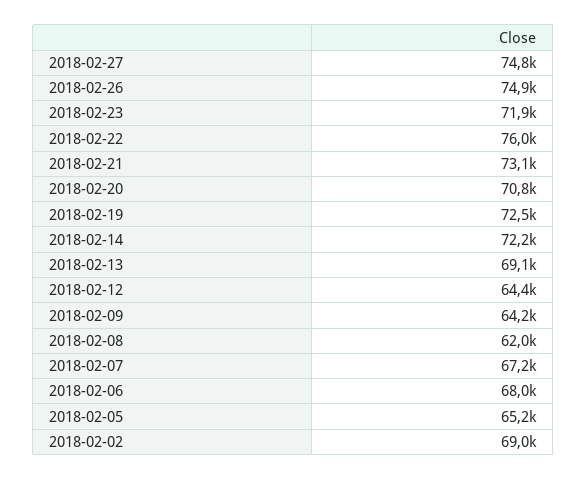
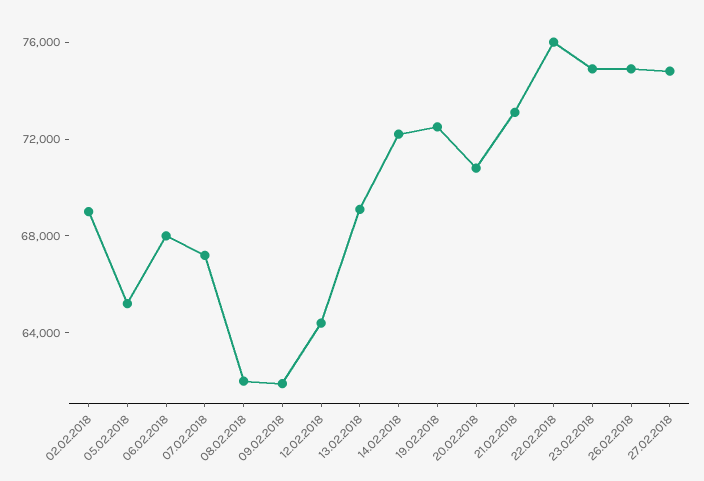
2018-02-23: 71900 -> 75000
2018-02-09: 64200 -> 62000

